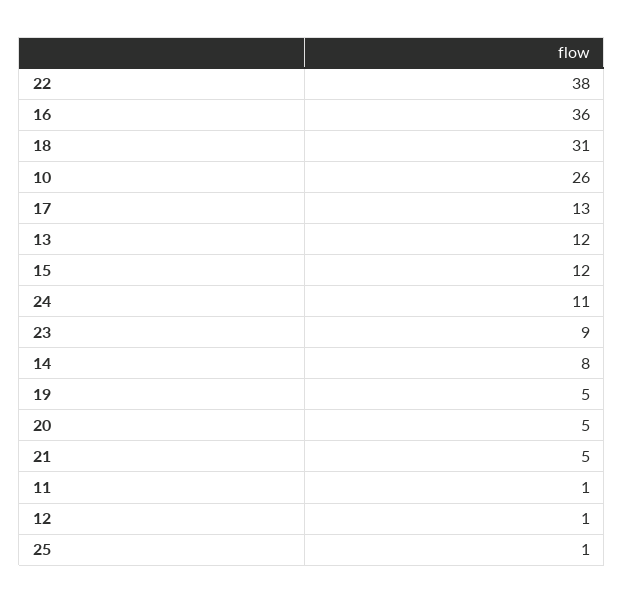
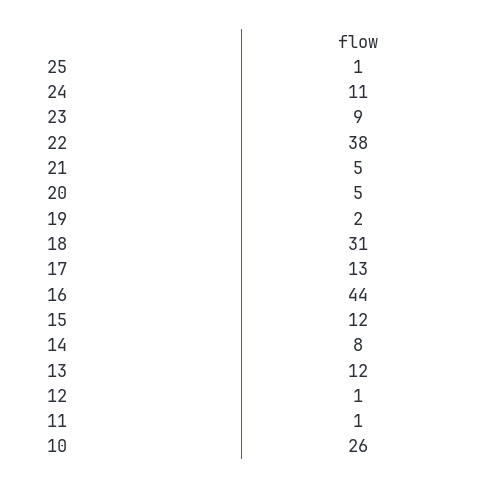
16: 36 -> 44
19: 5 -> 2

